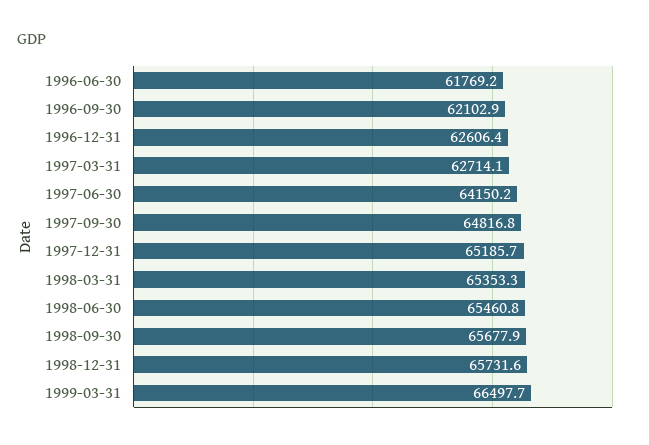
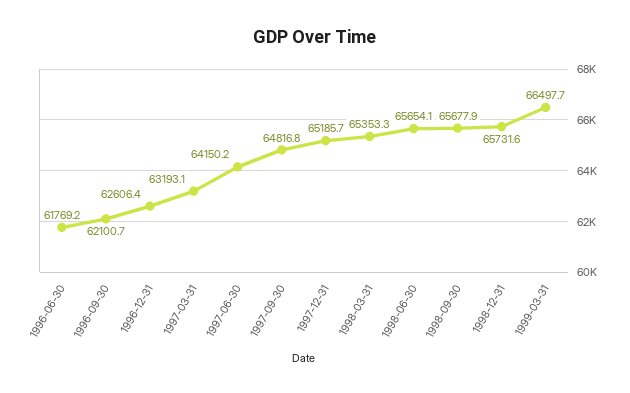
1996-09-30: 62102.9 -> 62100.7
1997-03-31: 62714.1 -> 63193.1
1998-06-30: 65460.8 -> 65654.1

